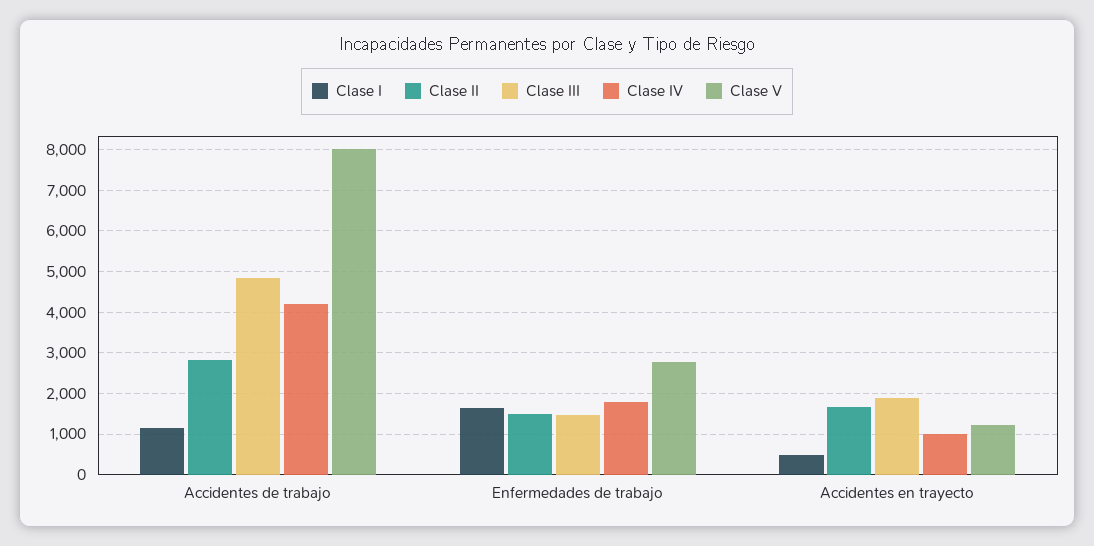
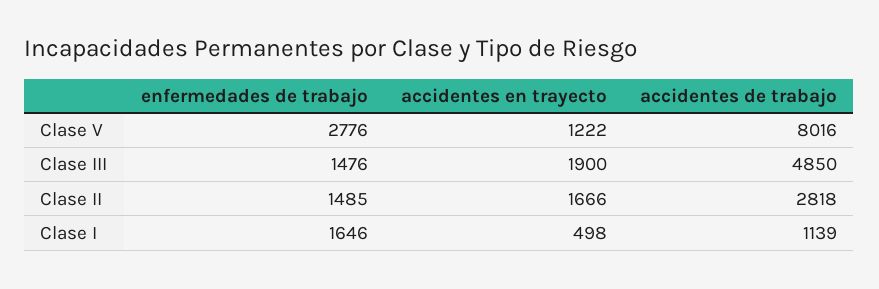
Clase IV, Accidentes de trabajo: 4200 -> none
Clase IV, Enfermedades de trabajo: 1800 -> none
Clase IV, Accidentes en trayecto: 1000 -> none

